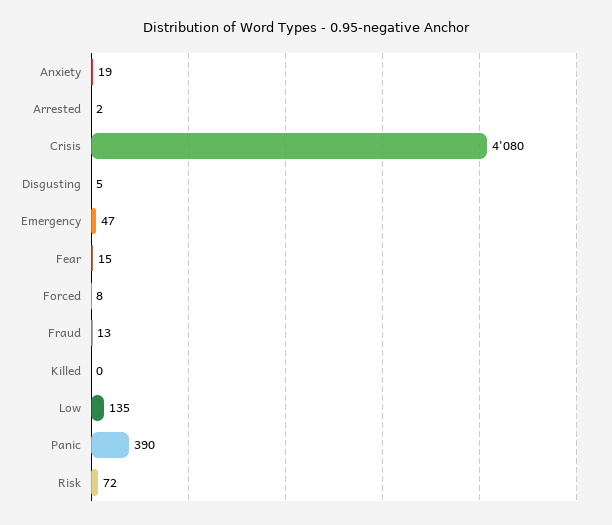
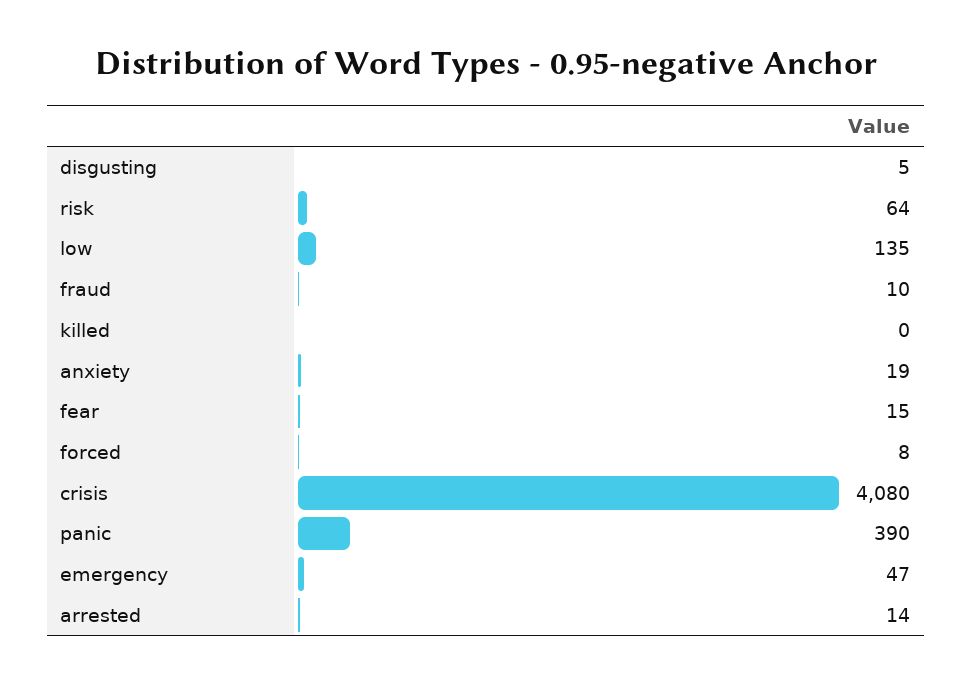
Arrested: 2 -> 14
Fraud: 13 -> 10
Risk: 72 -> 64

